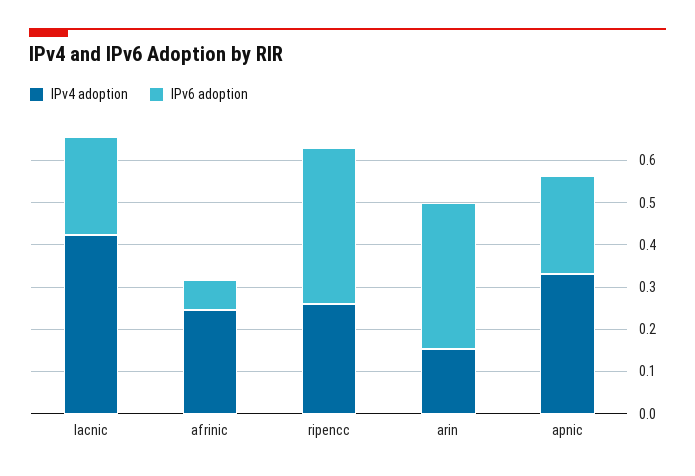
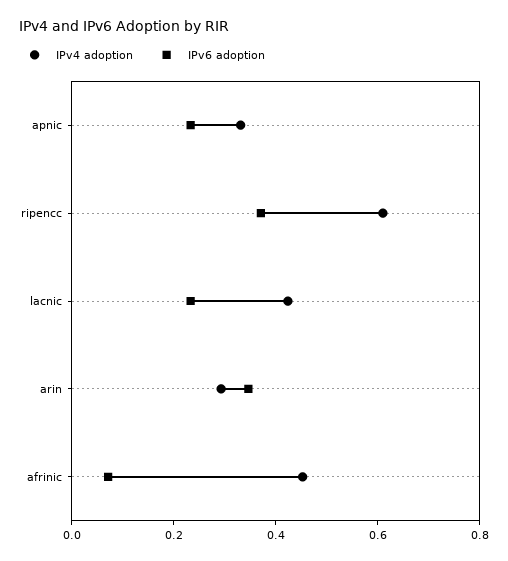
IPv4 adoption, afrinic: 0.24 -> 0.45
IPv4 adoption, ripencc: 0.26 -> 0.6
IPv4 adoption, arin: 0.16 -> 0.3

